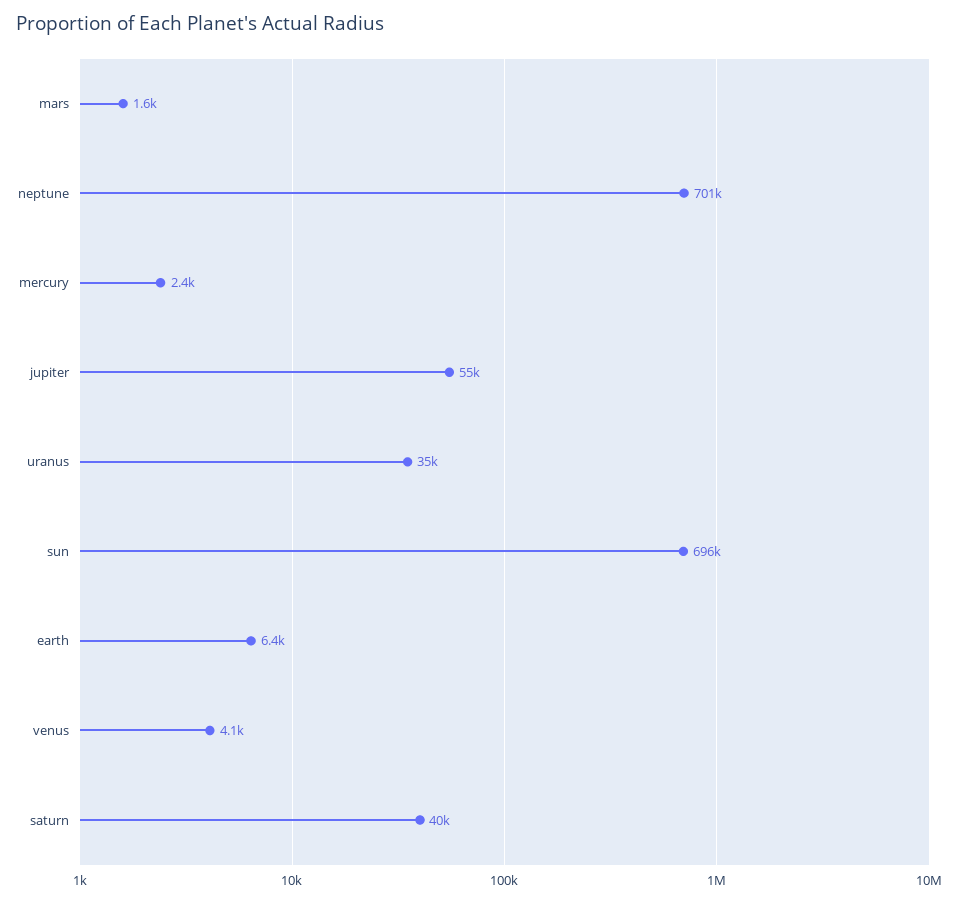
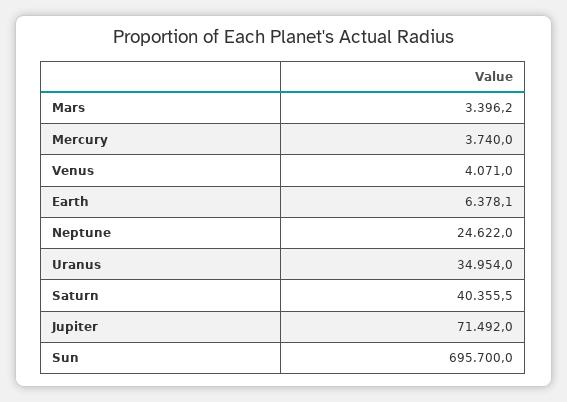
mars: 1600 -> 3396.2
neptune: 701000 -> 24622
mercury: 2400 -> 3740
jupiter: 55000 -> 71492

